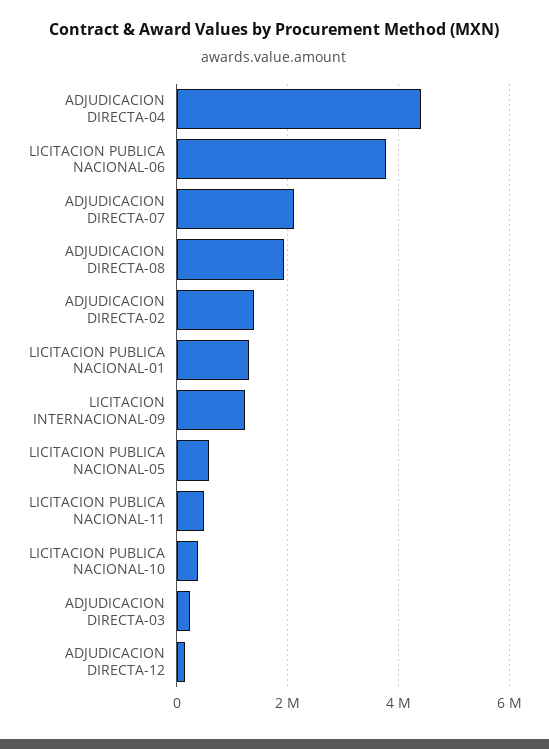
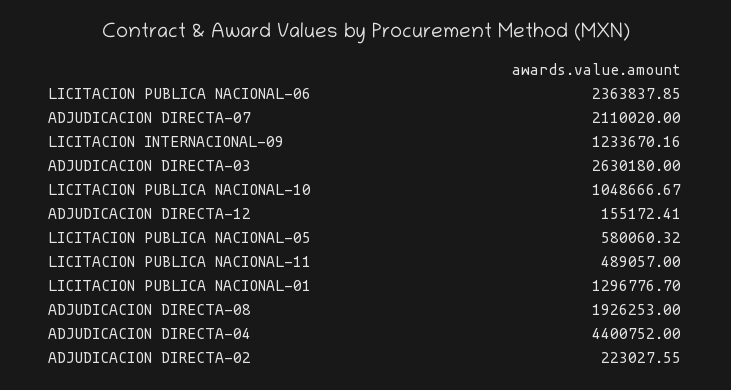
LICITACION PUBLICA NACIONAL-06: 3800000 -> 2363837.85
ADJUDICACION DIRECTA-02: 1400000 -> 223027.55
LICITACION PUBLICA NACIONAL-10: 400000 -> 1048666.67
ADJUDICACION DIRECTA-03: 200000 -> 2630180

